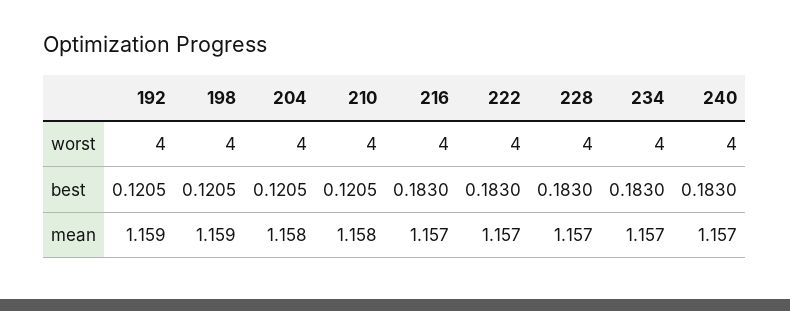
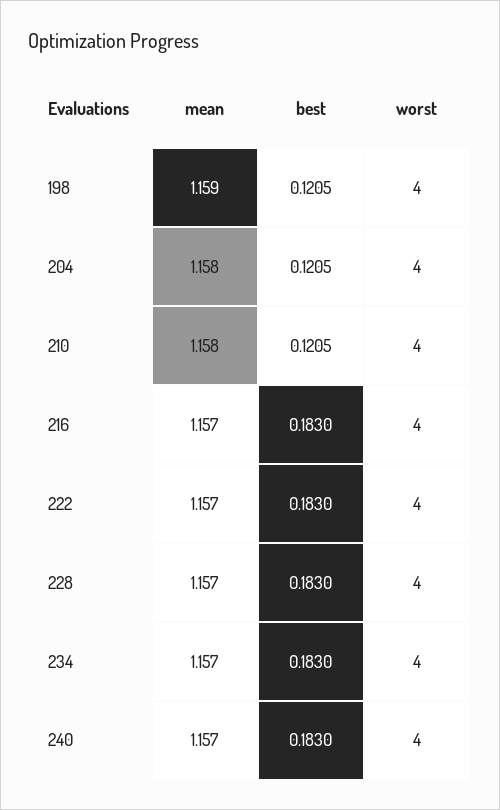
192, worst: 4 -> none
192, best: 0.1205 -> none
192, mean: 1.159 -> none

